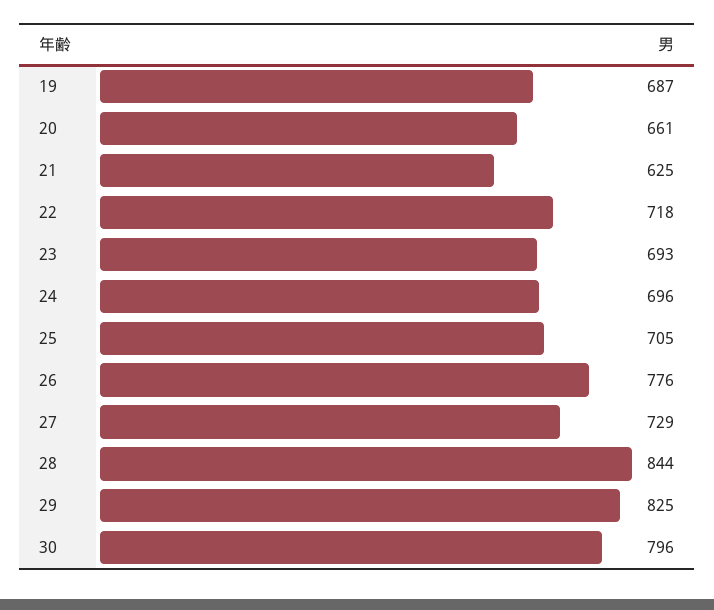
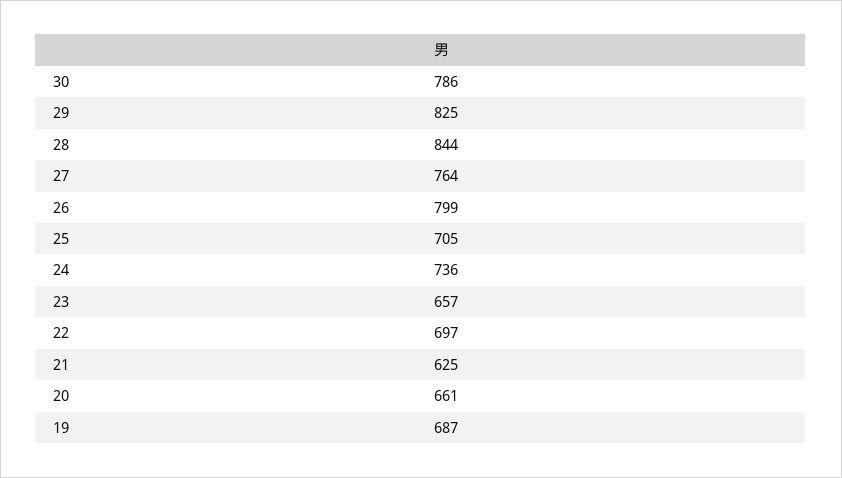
22: 718 -> 697
23: 693 -> 657
24: 696 -> 736
26: 776 -> 799
27: 729 -> 764
30: 796 -> 786

